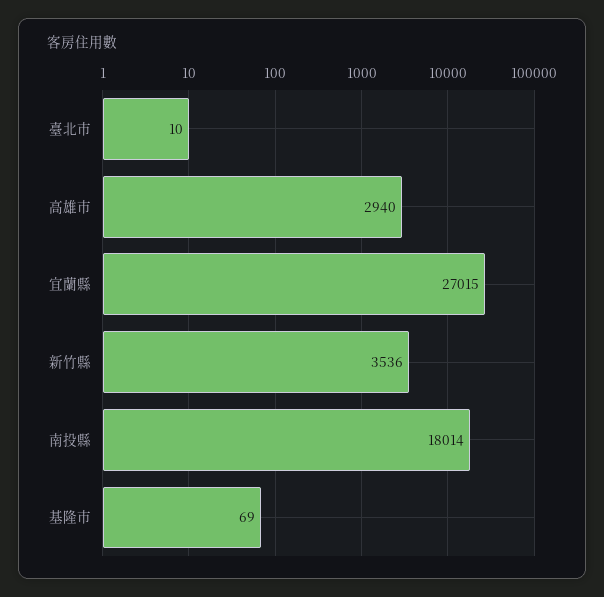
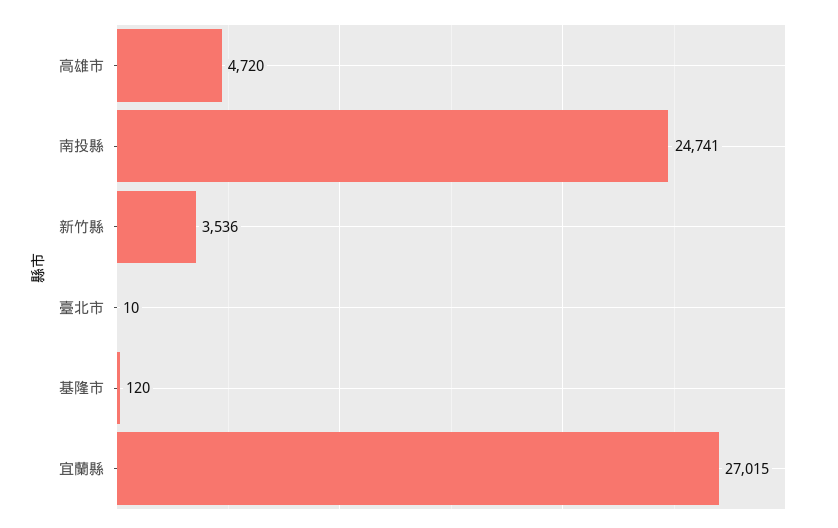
高雄市: 2940 -> 4720
南投縣: 18014 -> 24741
基隆市: 69 -> 120

